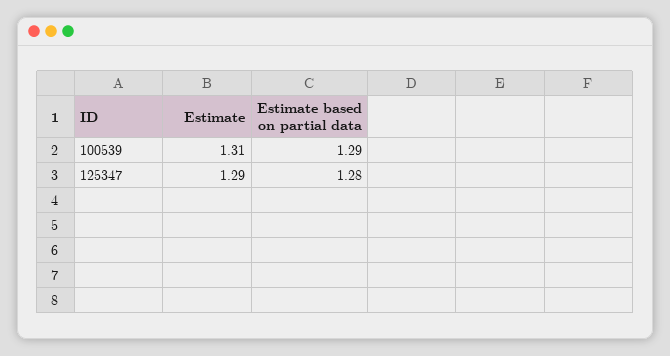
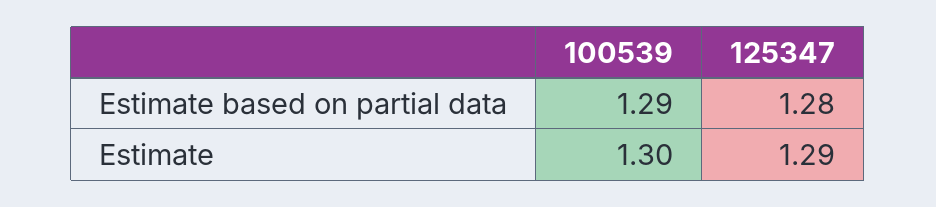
Estimate, 100539: 1.31 -> 1.3

